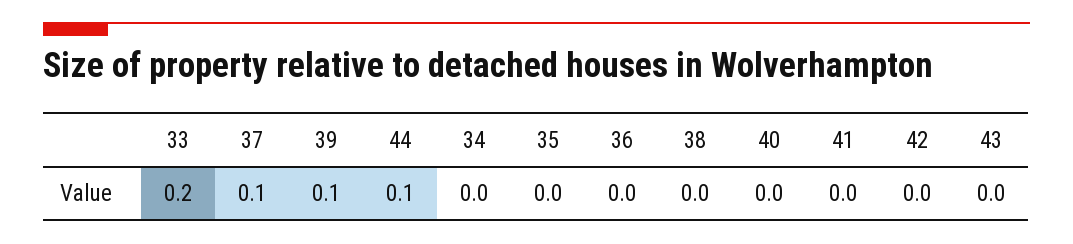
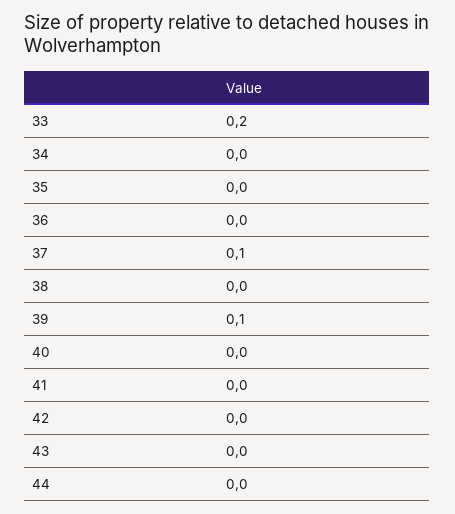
44: 0.1 -> 0

